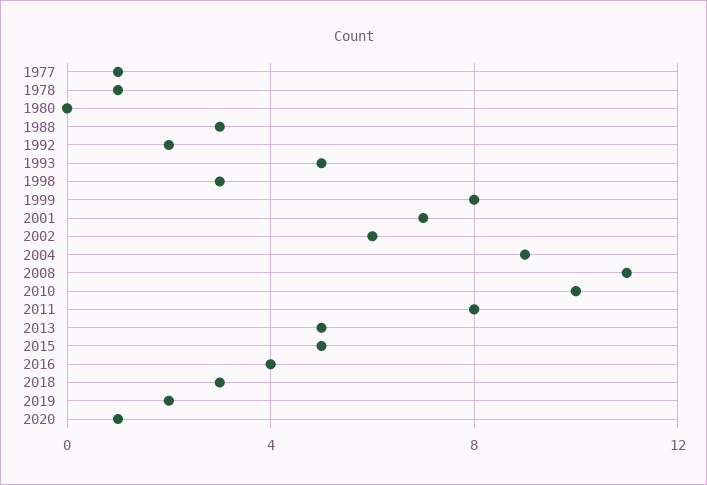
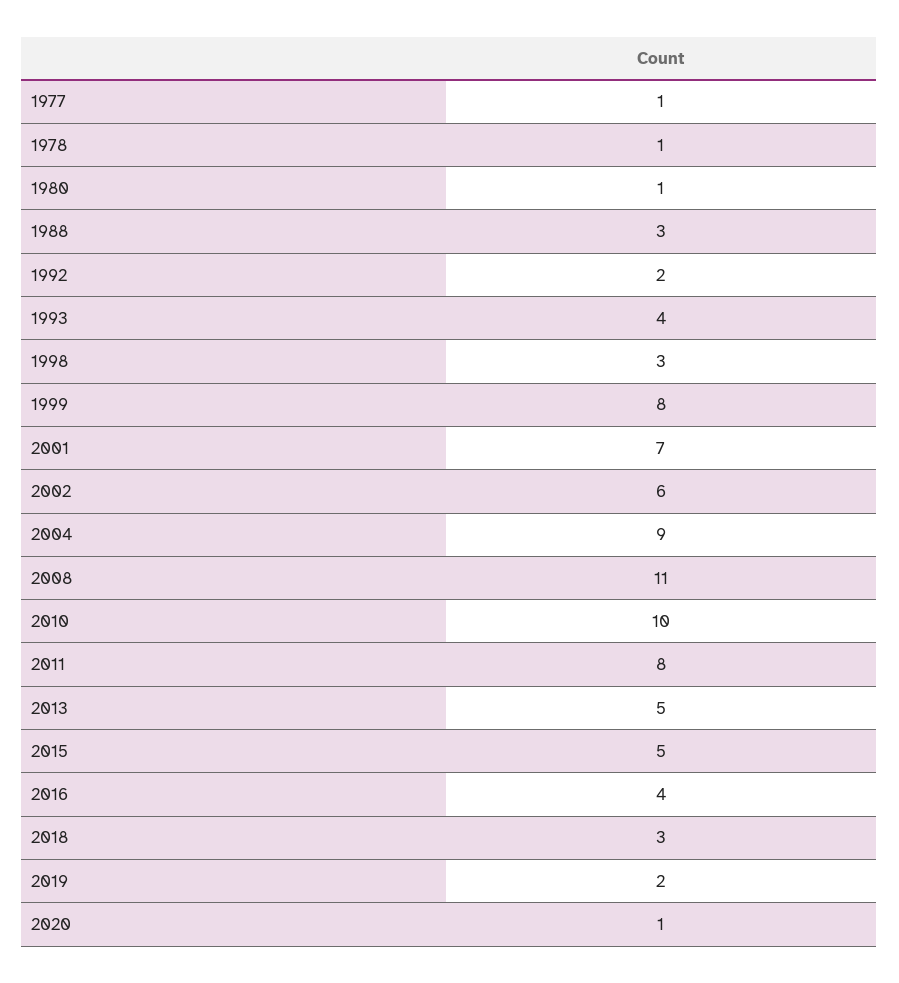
1980: 0 -> 1
1993: 5 -> 4

